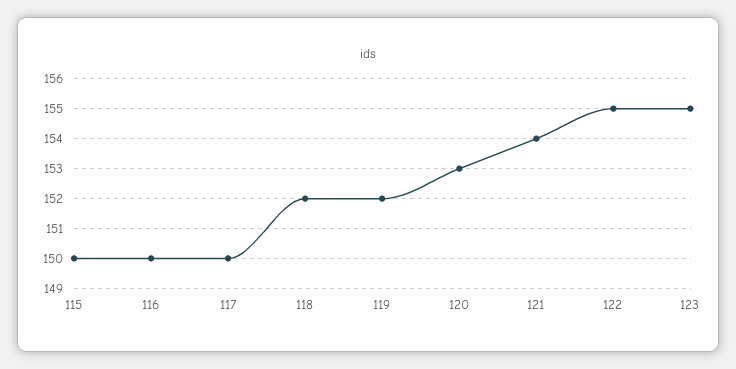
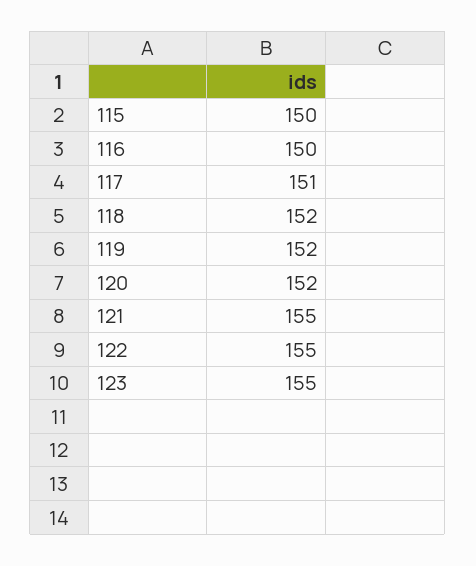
117: 150 -> 151
120: 153 -> 152
121: 154 -> 155

